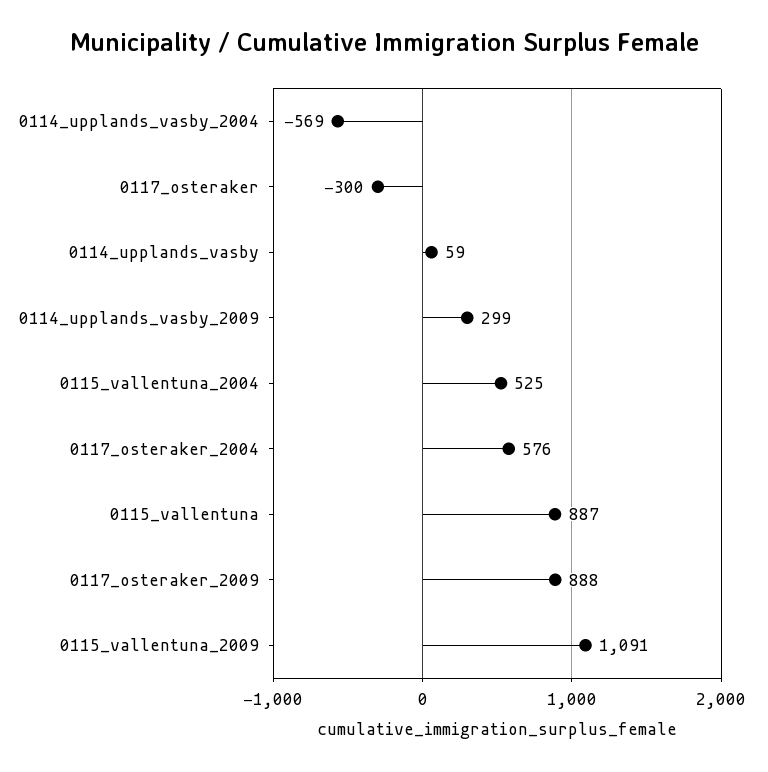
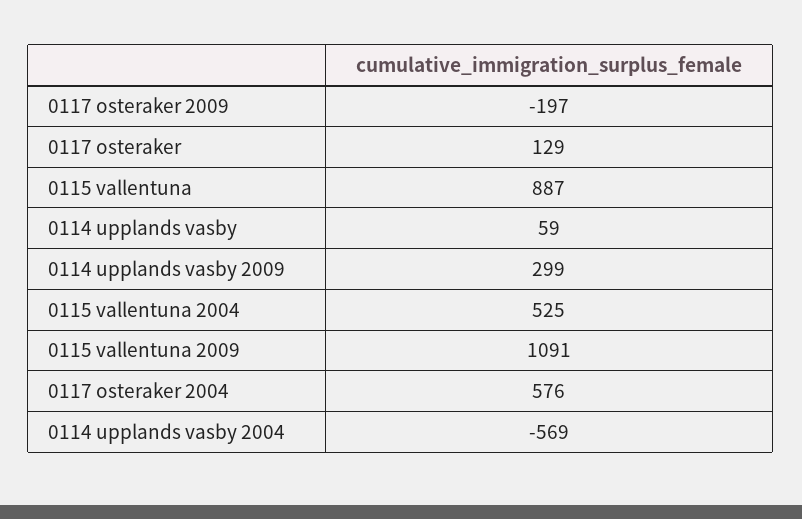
0117_osteraker: -300 -> 129
0117_osteraker_2009: 888 -> -197

